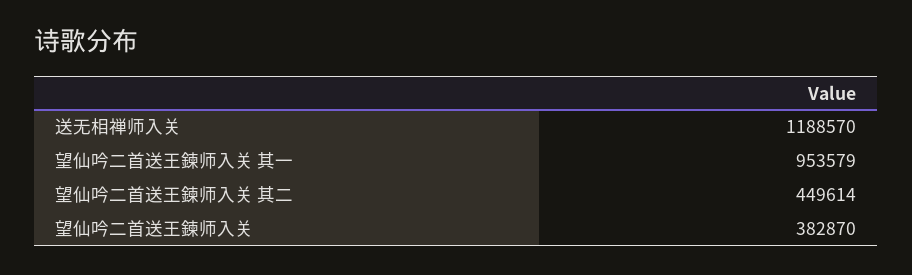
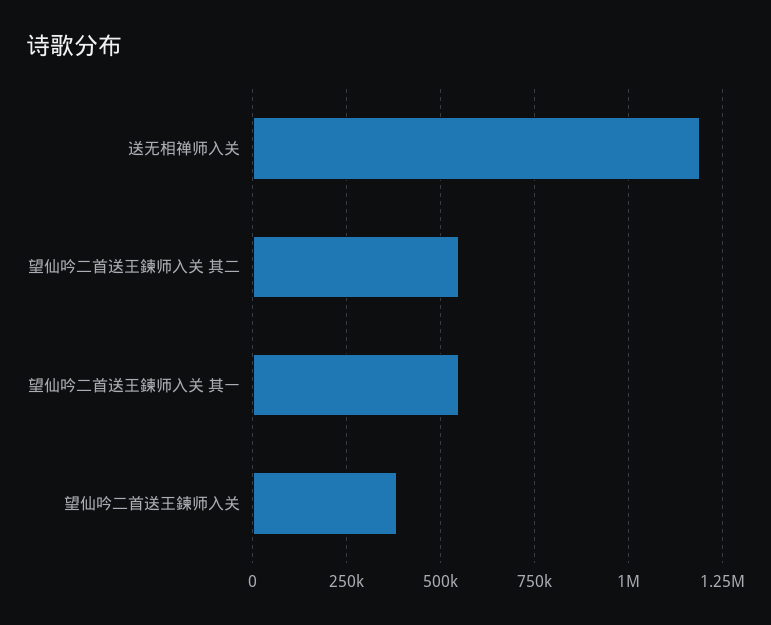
望仙吟二首送王鍊师入关 其一: 953579 -> 550000
望仙吟二首送王鍊师入关 其二: 449614 -> 550000

